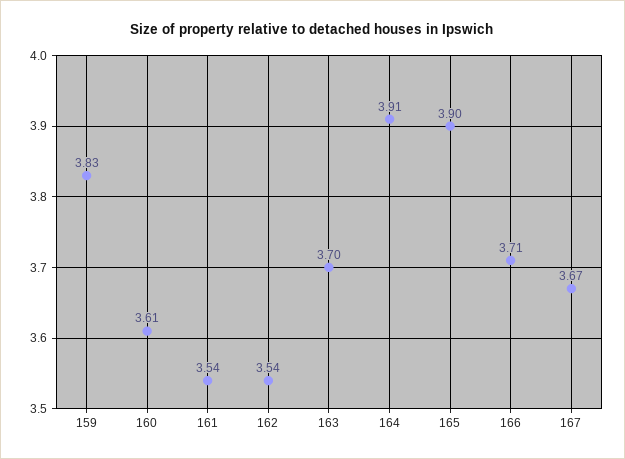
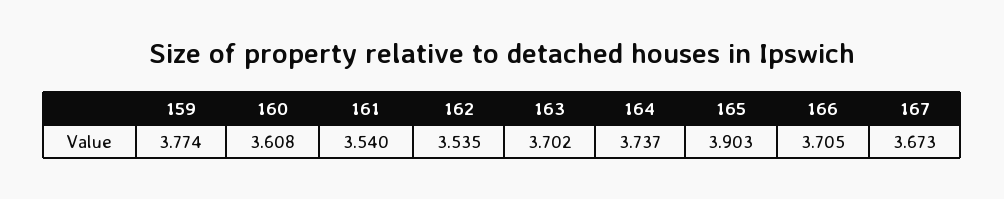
159: 3.83 -> 3.774
164: 3.91 -> 3.737

